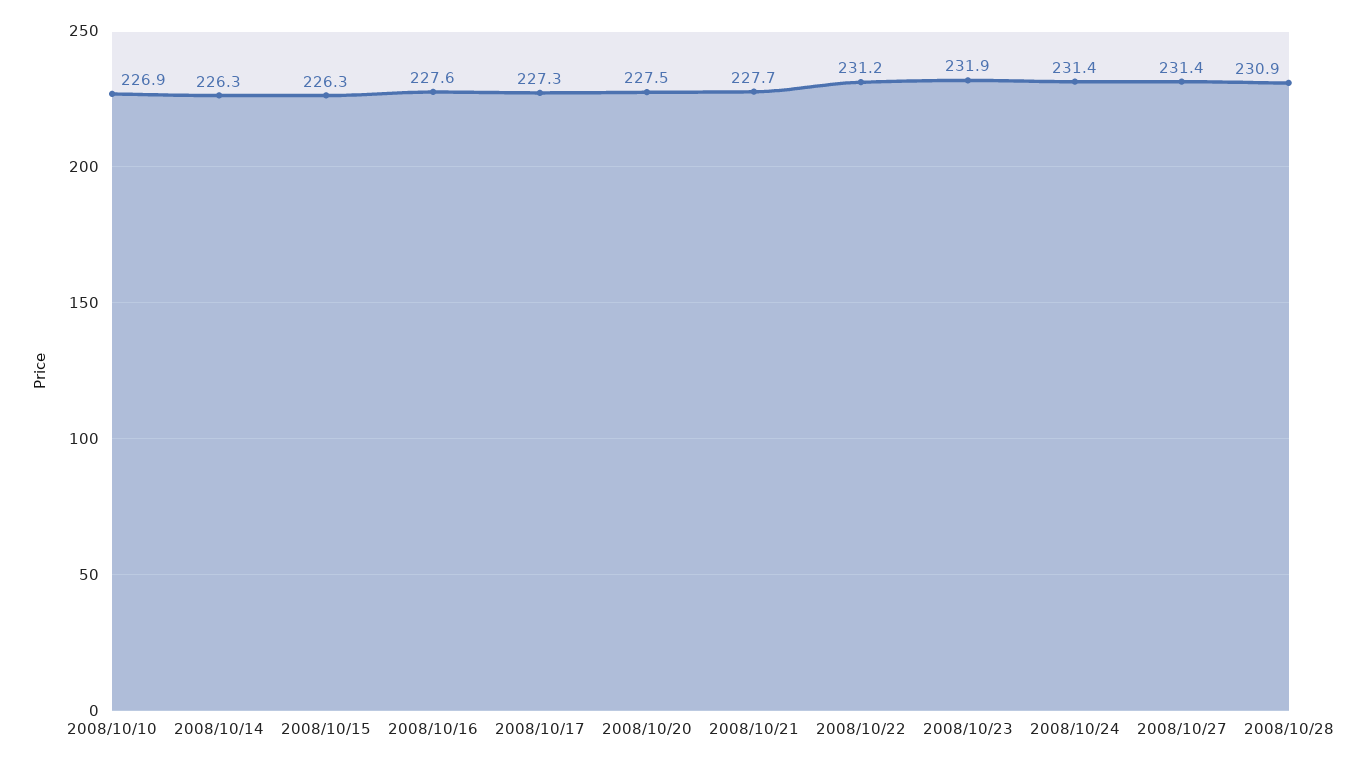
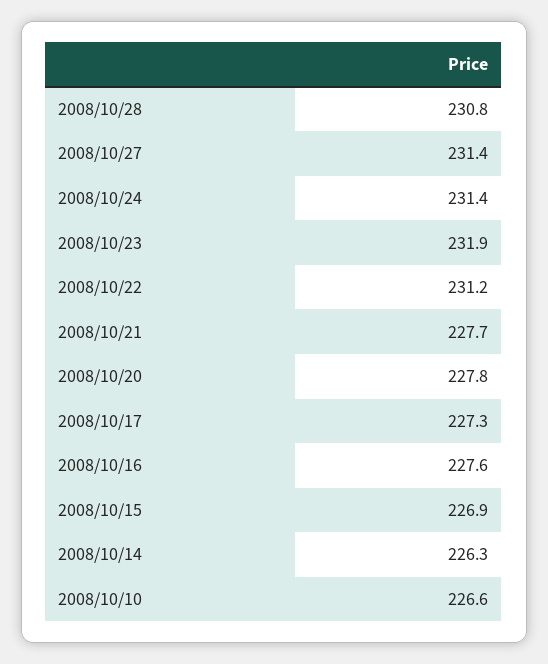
2008/10/10: 226.9 -> 226.6
2008/10/15: 226.3 -> 226.9
2008/10/20: 227.5 -> 227.8
2008/10/28: 230.9 -> 230.8

